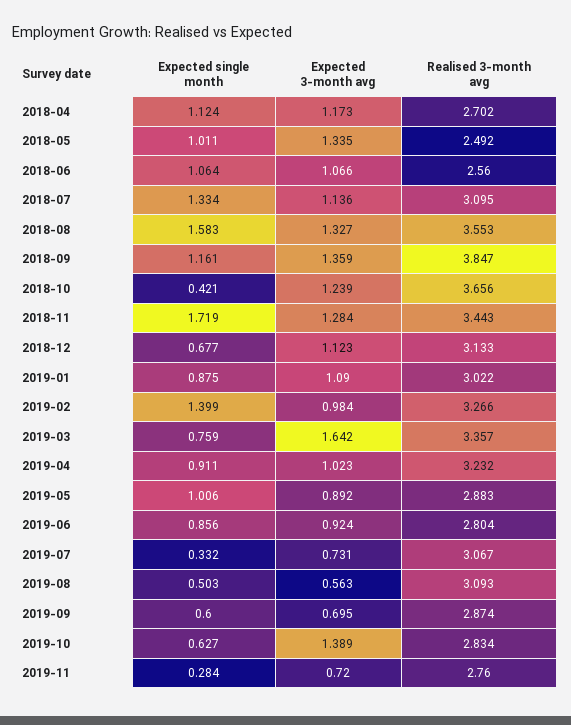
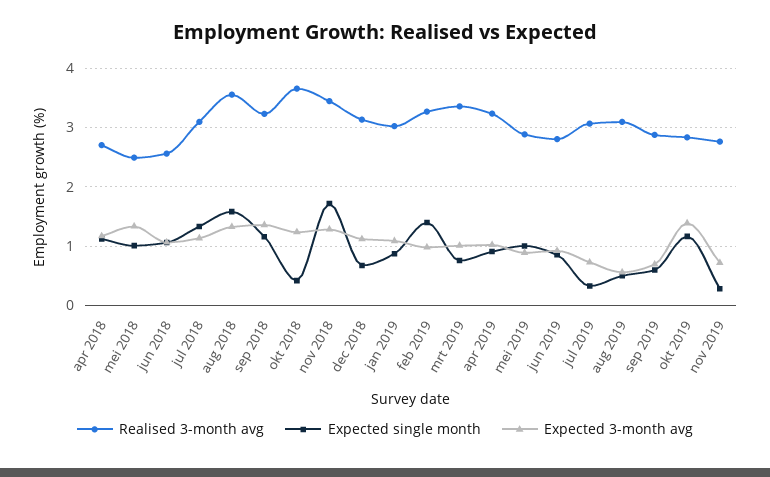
Realised 3-month avg, 2018-09: 3.847 -> 3.2
Expected 3-month avg, 2019-03: 1.642 -> 1
Expected single month, 2019-10: 0.627 -> 1.2

